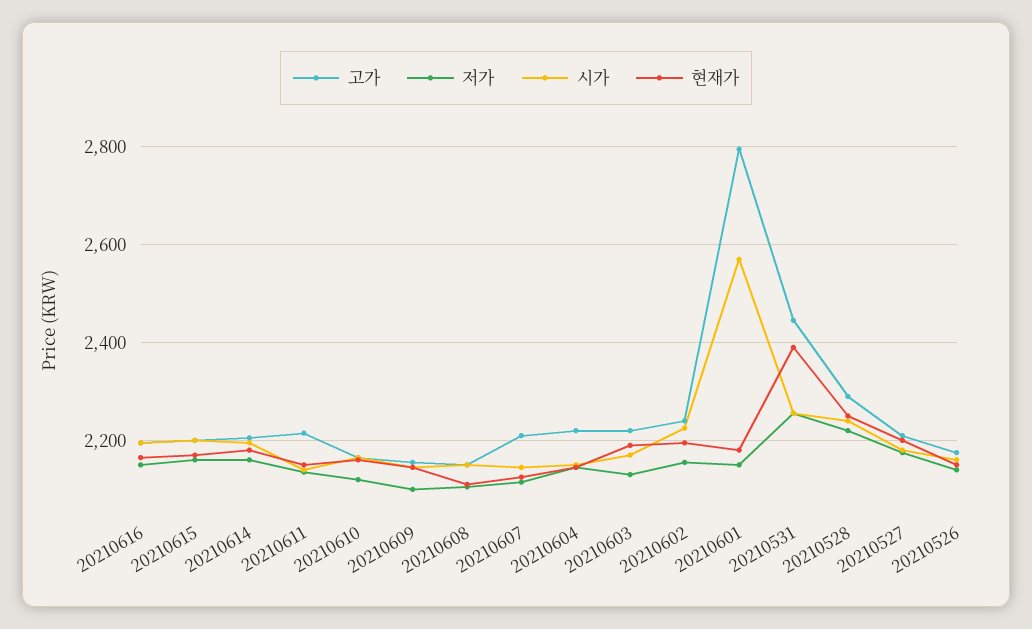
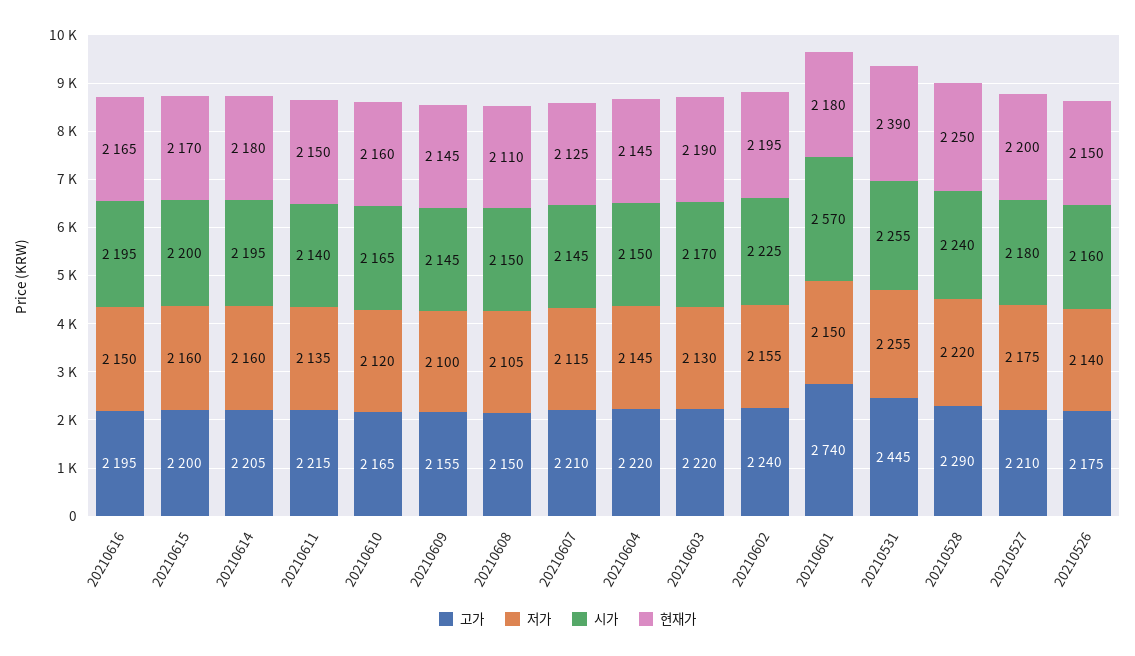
고가, 20210601: 2800 -> 2740

